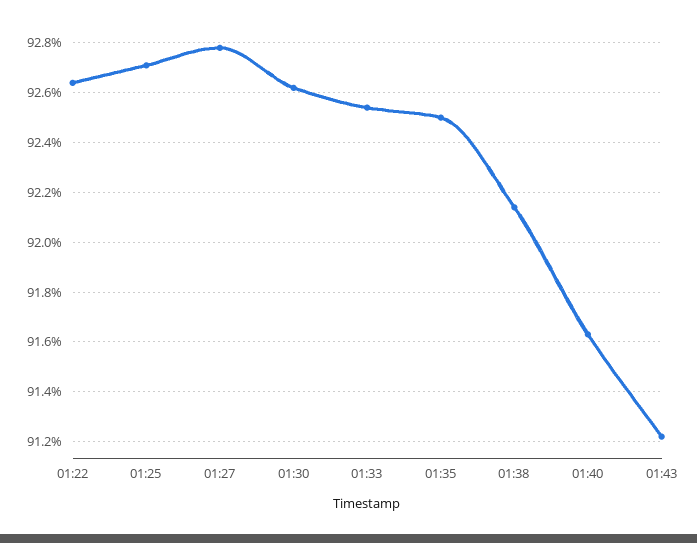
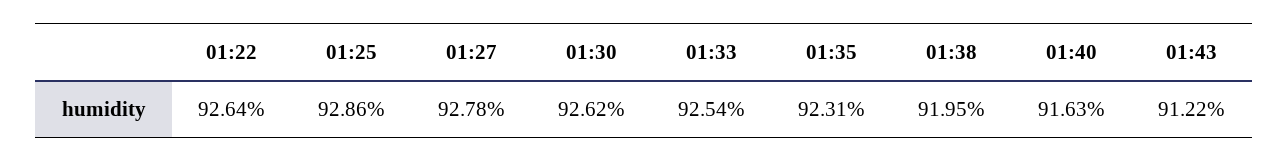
01:25: 92.7 -> 92.86
01:35: 92.5 -> 92.31
01:38: 92.15 -> 91.95

